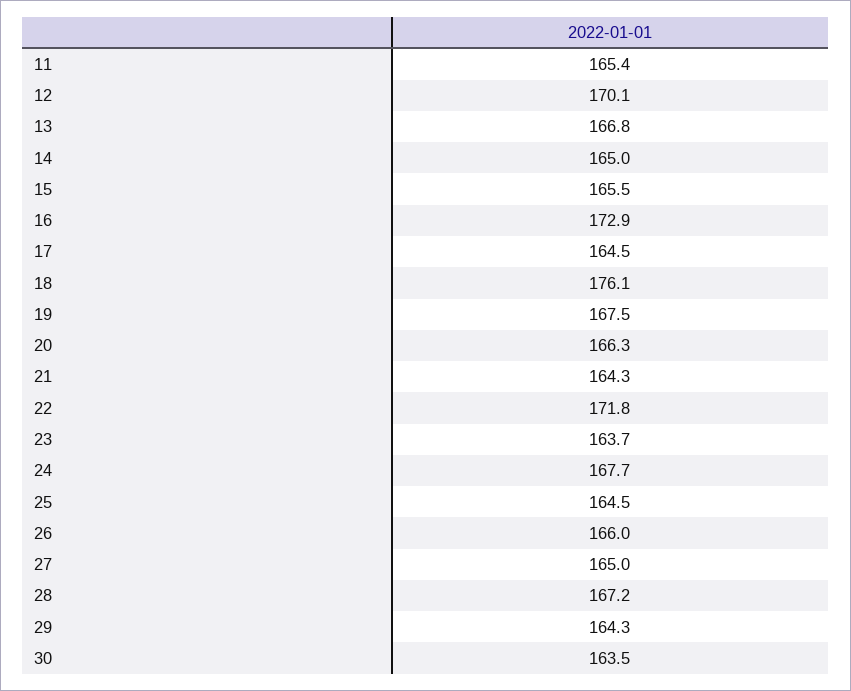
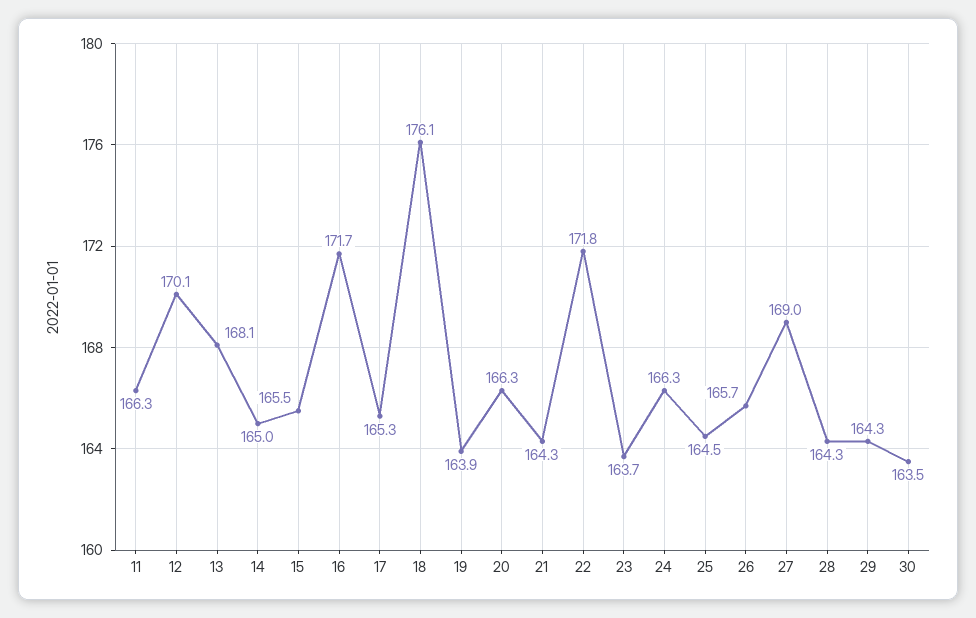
11: 165.4 -> 166.3
13: 166.8 -> 168.1
16: 172.9 -> 171.7
17: 164.5 -> 165.3
19: 167.5 -> 163.9
24: 167.7 -> 166.3
26: 166 -> 165.7
27: 165 -> 169
28: 167.2 -> 164.3

